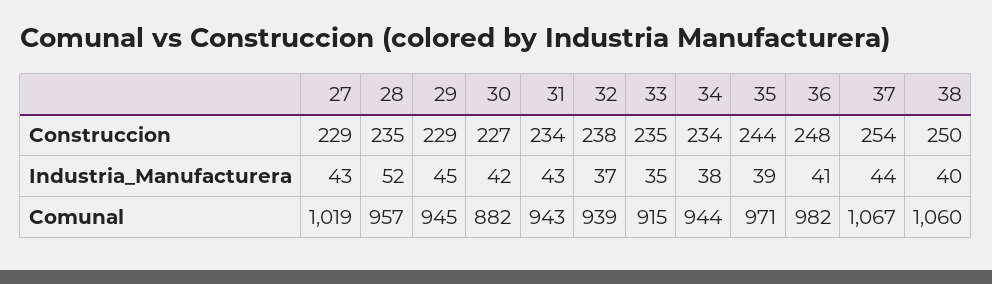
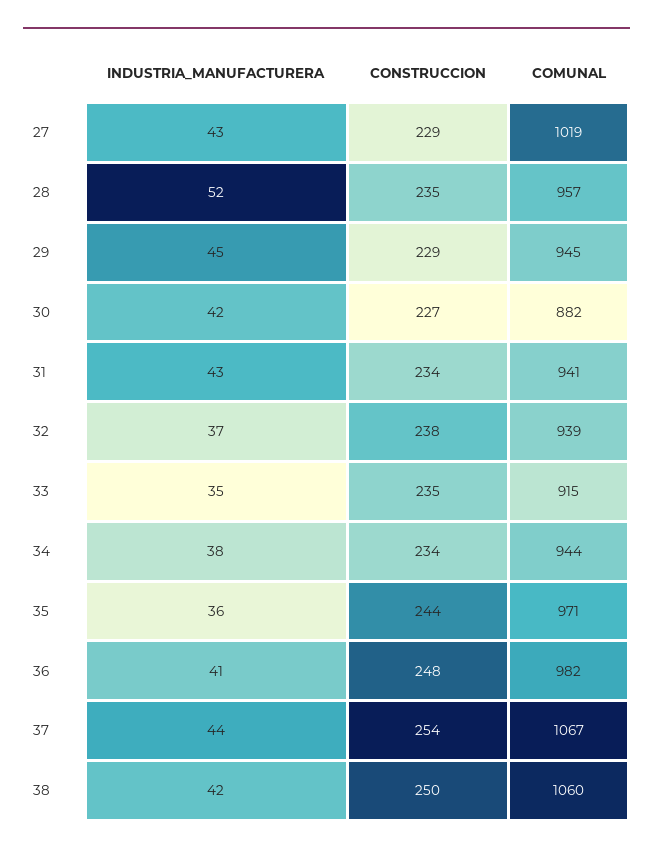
35, Industria_Manufacturera: 39 -> 36
38, Industria_Manufacturera: 40 -> 42
31, Comunal: 943 -> 941

